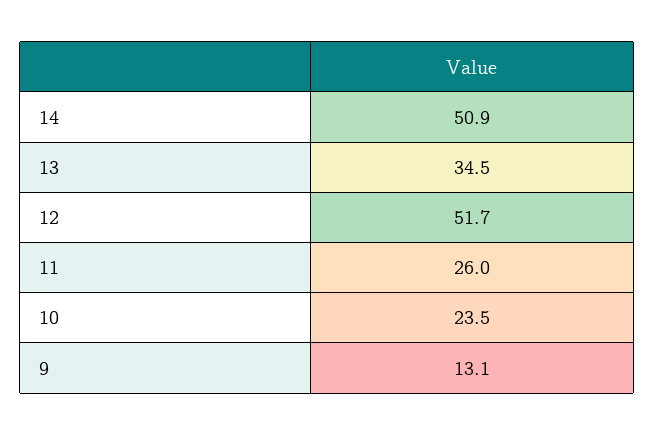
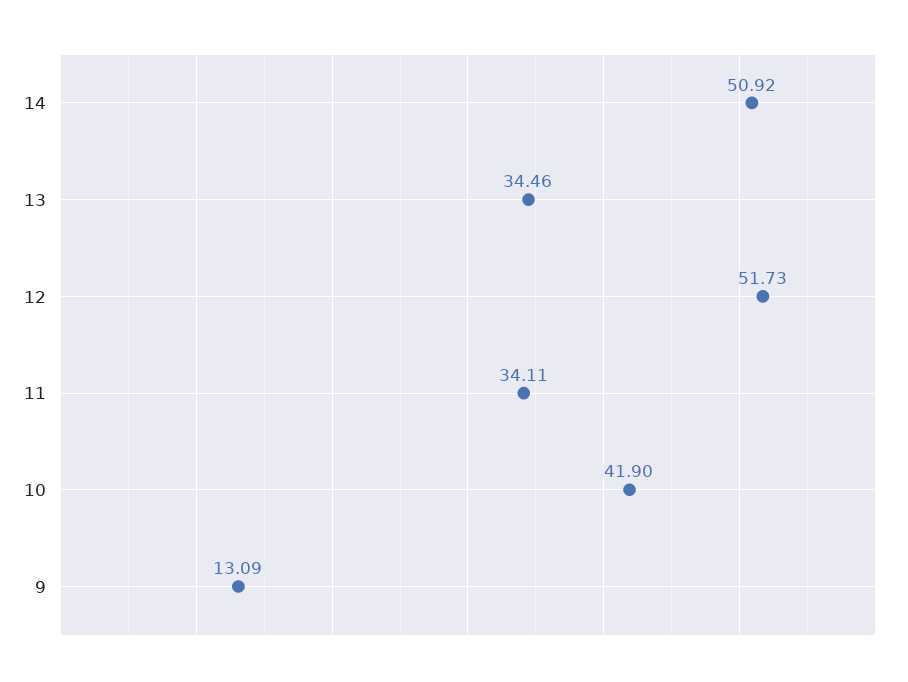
11: 26 -> 34.11
10: 23.5 -> 41.9

